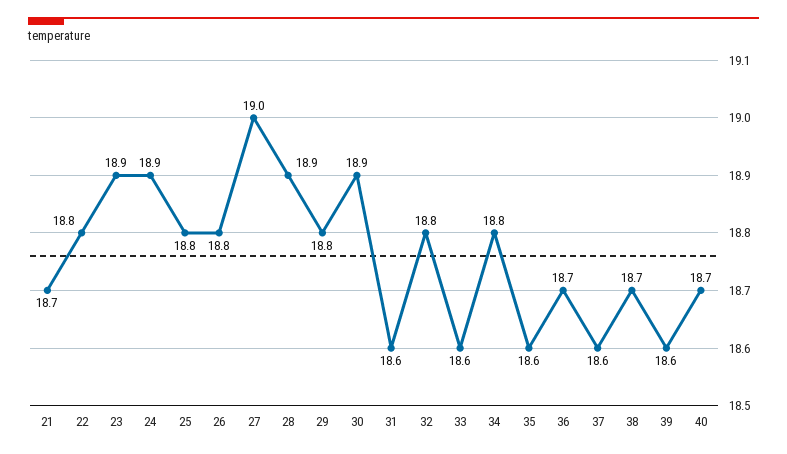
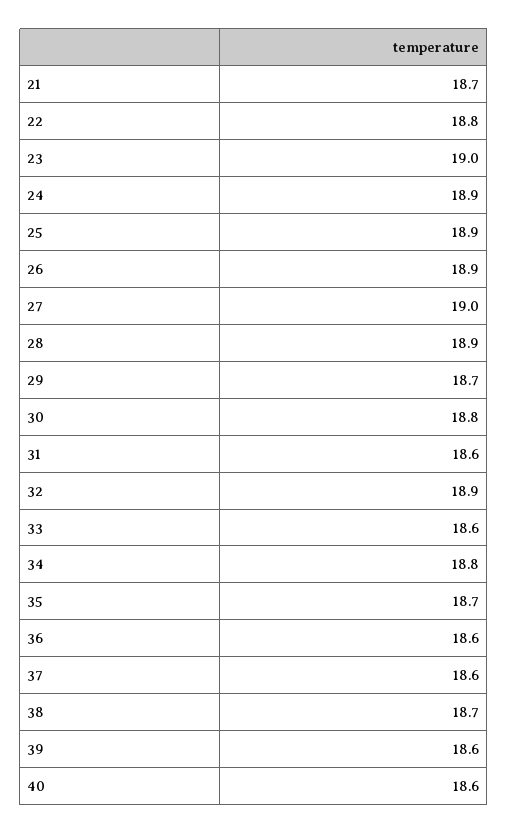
23: 18.9 -> 19
25: 18.8 -> 18.9
26: 18.8 -> 18.9
29: 18.8 -> 18.7
30: 18.9 -> 18.8
32: 18.8 -> 18.9
35: 18.6 -> 18.7
36: 18.7 -> 18.6
40: 18.7 -> 18.6

